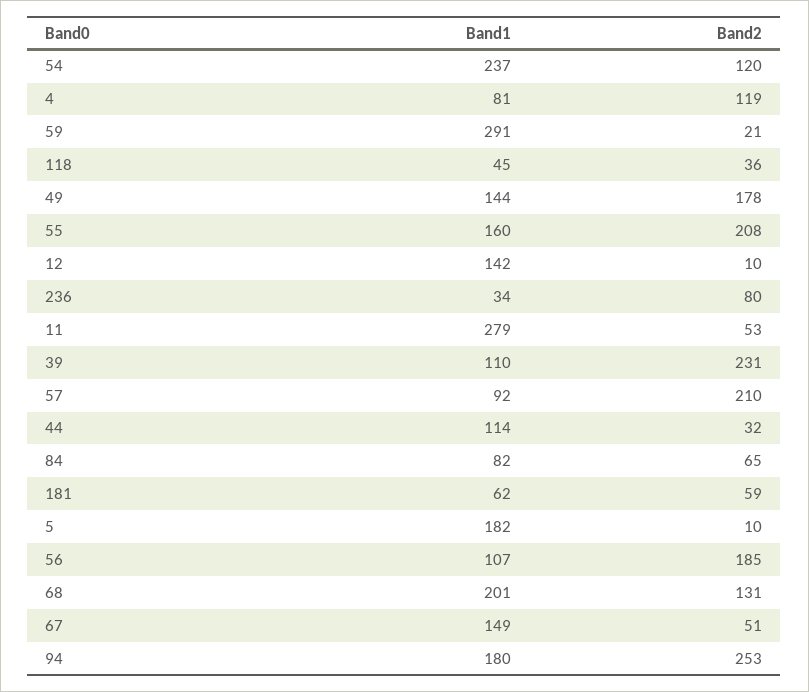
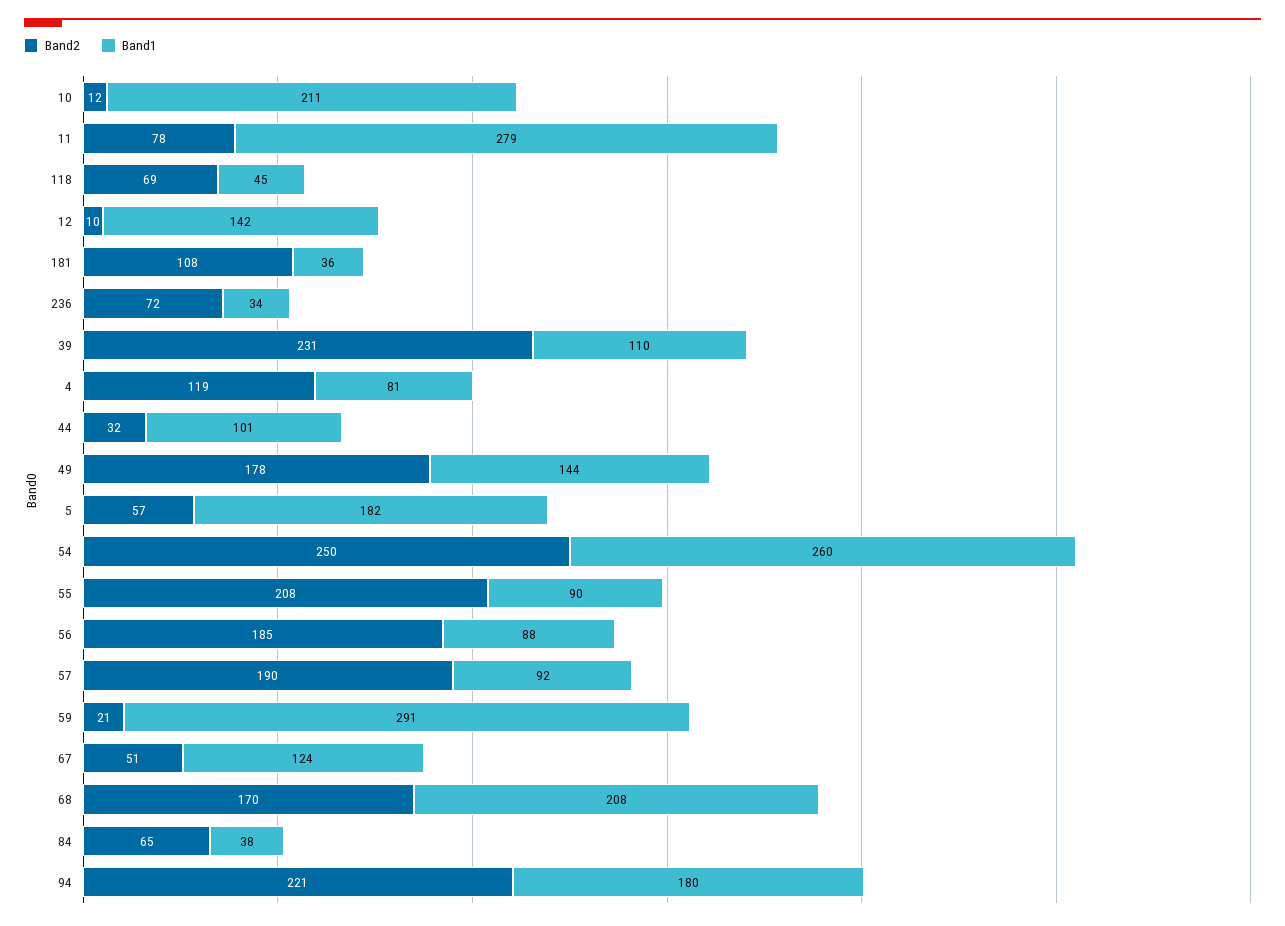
Band1, 54: 237 -> 260
Band2, 54: 120 -> 250
Band2, 118: 36 -> 69
Band1, 55: 160 -> 90
Band2, 236: 80 -> 72
Band2, 11: 53 -> 78
Band2, 57: 210 -> 190
Band1, 44: 114 -> 101
Band1, 84: 82 -> 38
Band1, 181: 62 -> 36
Band2, 181: 59 -> 108
Band2, 5: 10 -> 57
Band1, 56: 107 -> 88
Band1, 68: 201 -> 208
Band2, 68: 131 -> 170
Band1, 67: 149 -> 124
Band2, 94: 253 -> 221
Band2, 10: none -> 12
Band1, 10: none -> 211

